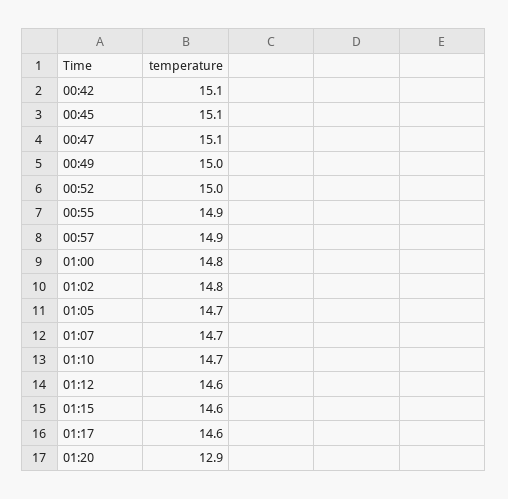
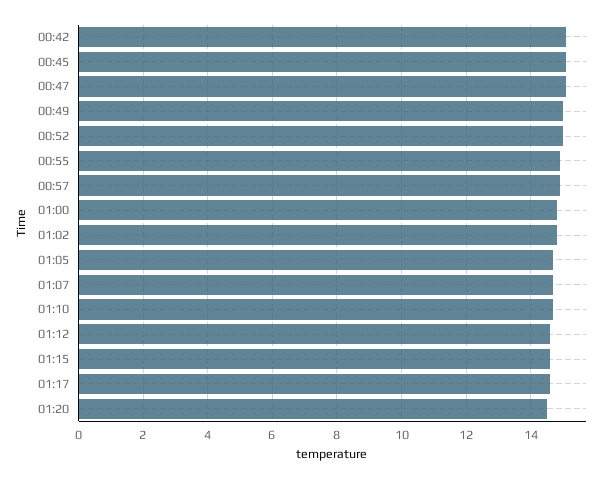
01:20: 12.9 -> 14.5

